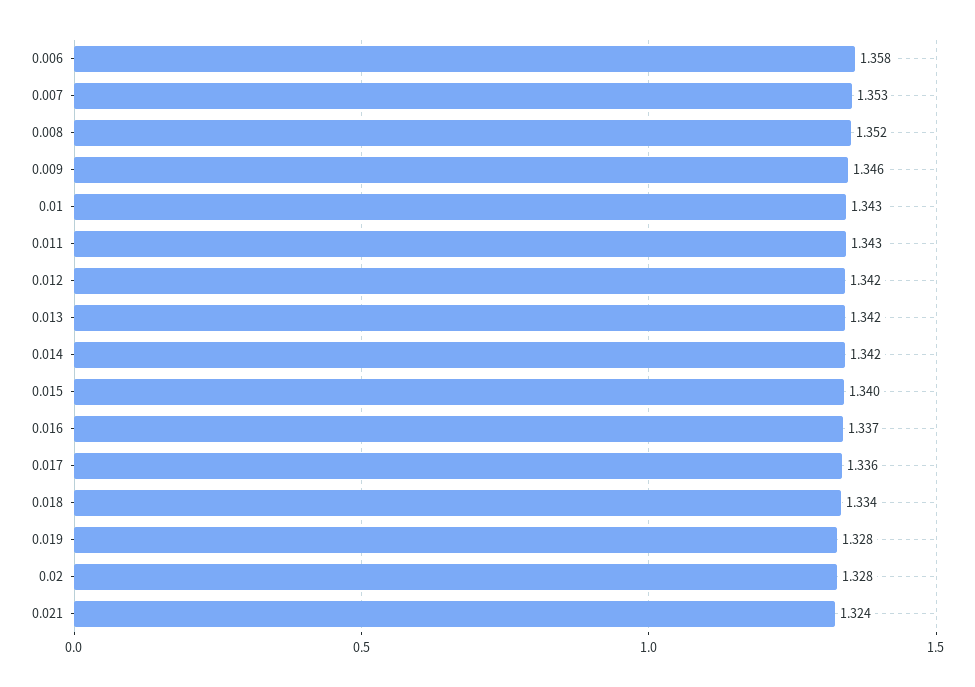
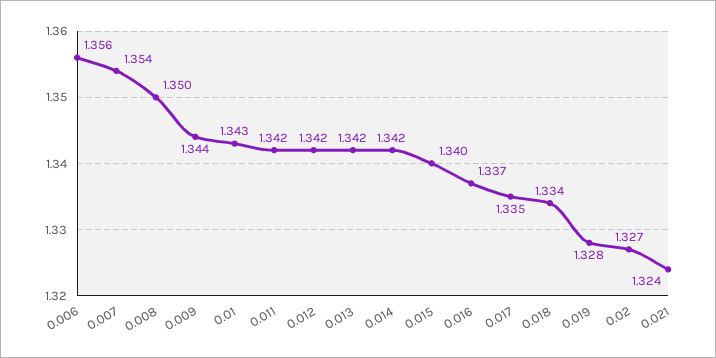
0.006: 1.358 -> 1.356
0.007: 1.353 -> 1.354
0.008: 1.352 -> 1.35
0.009: 1.346 -> 1.344
0.011: 1.343 -> 1.342
0.017: 1.336 -> 1.335
0.02: 1.328 -> 1.327

